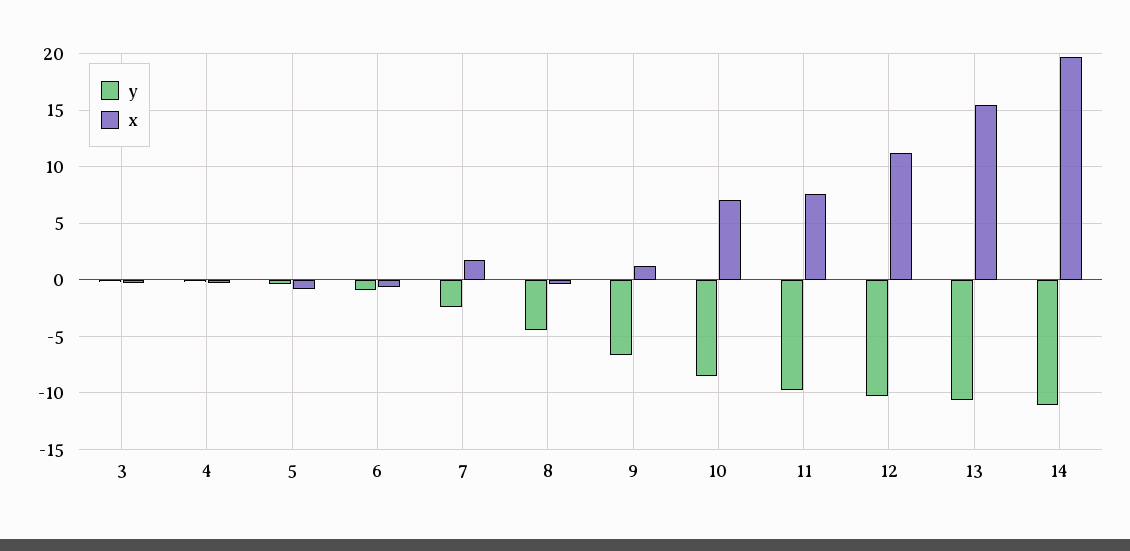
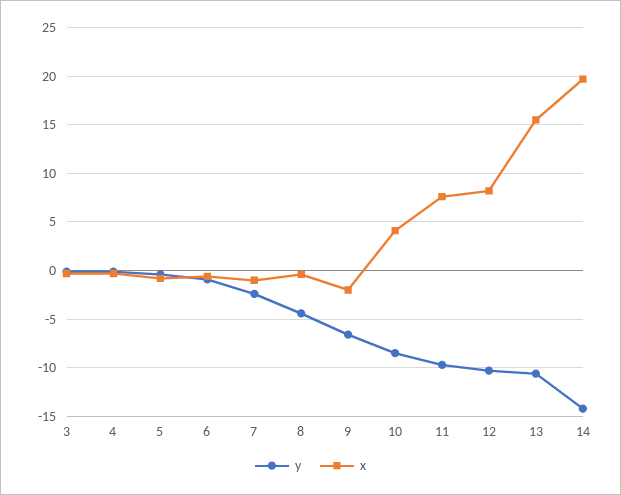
x, 7: 2 -> -1
x, 9: 1 -> -2
x, 10: 7 -> 4
x, 12: 11 -> 8
y, 14: -11 -> -14

